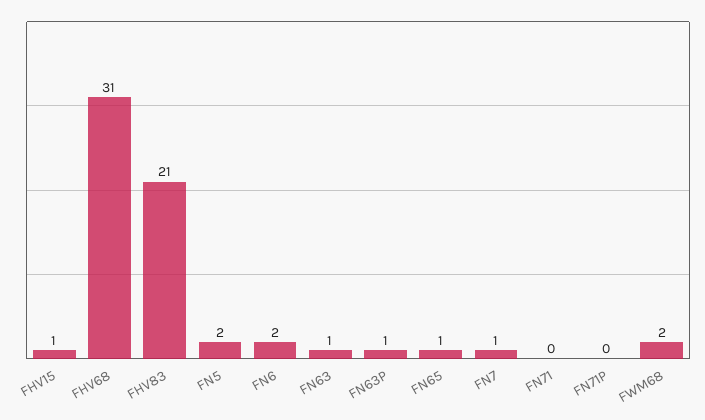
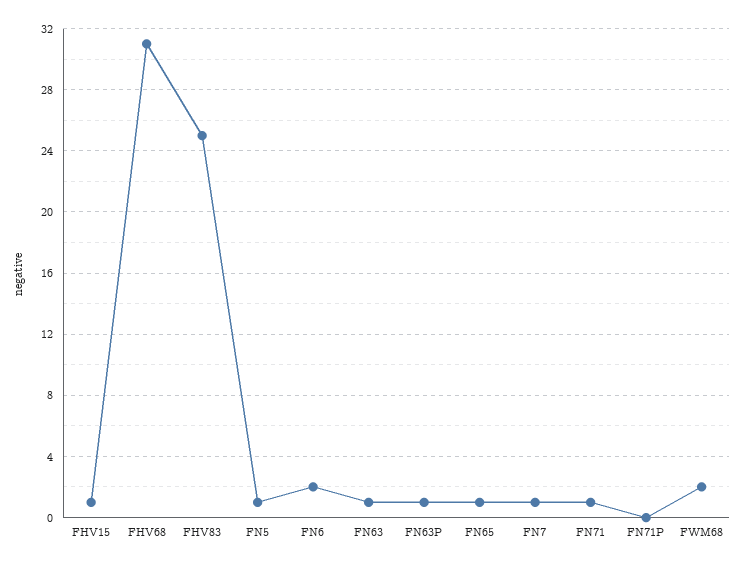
FHV83: 21 -> 25
FN5: 2 -> 1
FN71: 0 -> 1

